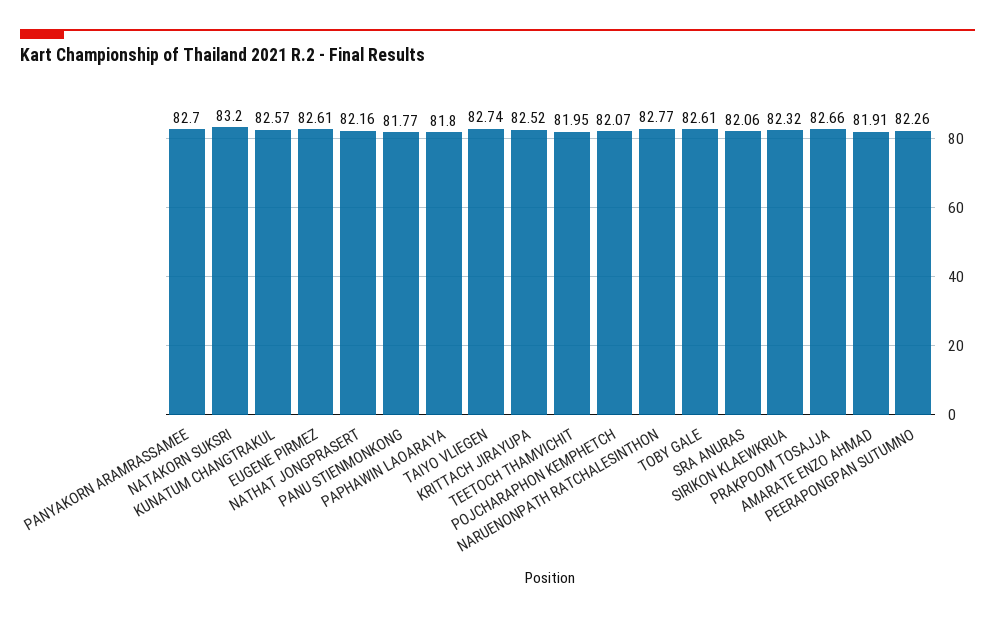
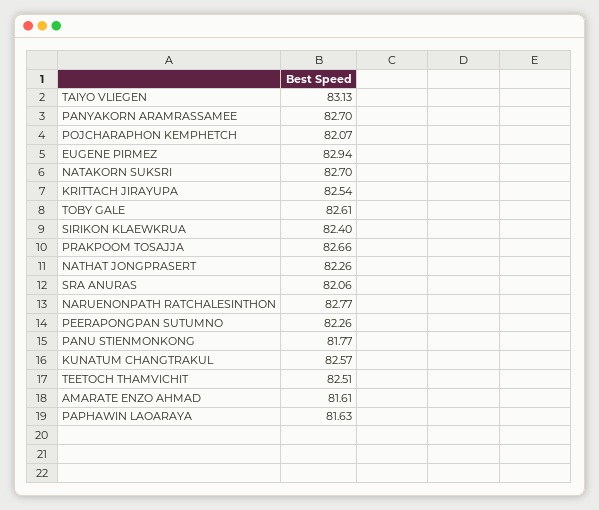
NATAKORN SUKSRI: 83.2 -> 82.7
EUGENE PIRMEZ: 82.61 -> 82.94
NATHAT JONGPRASERT: 82.16 -> 82.26
PAPHAWIN LAOARAYA: 81.8 -> 81.63
TAIYO VLIEGEN: 82.74 -> 83.13
KRITTACH JIRAYUPA: 82.52 -> 82.54
TEETOCH THAMVICHIT: 81.95 -> 82.51
SIRIKON KLAEWKRUA: 82.32 -> 82.4
AMARATE ENZO AHMAD: 81.91 -> 81.61

